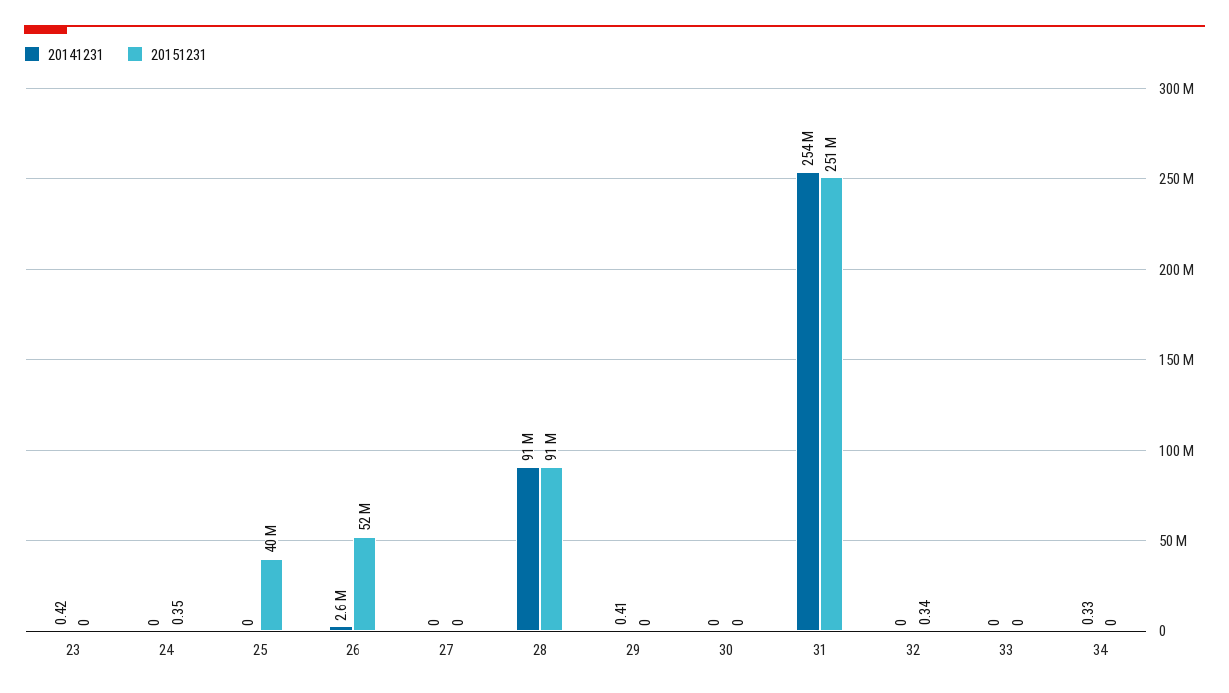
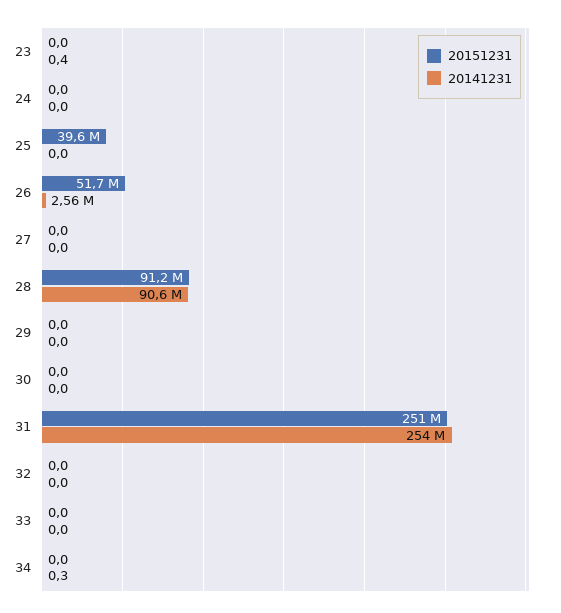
20151231, 24: 0.35 -> 0
20141231, 29: 0.41 -> 0
20151231, 32: 0.34 -> 0

